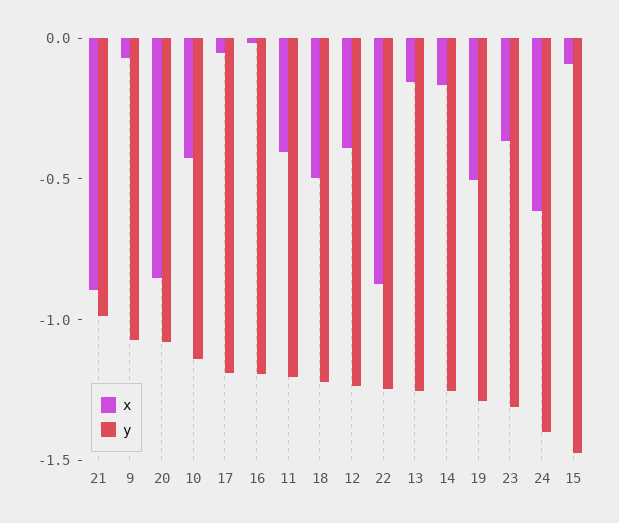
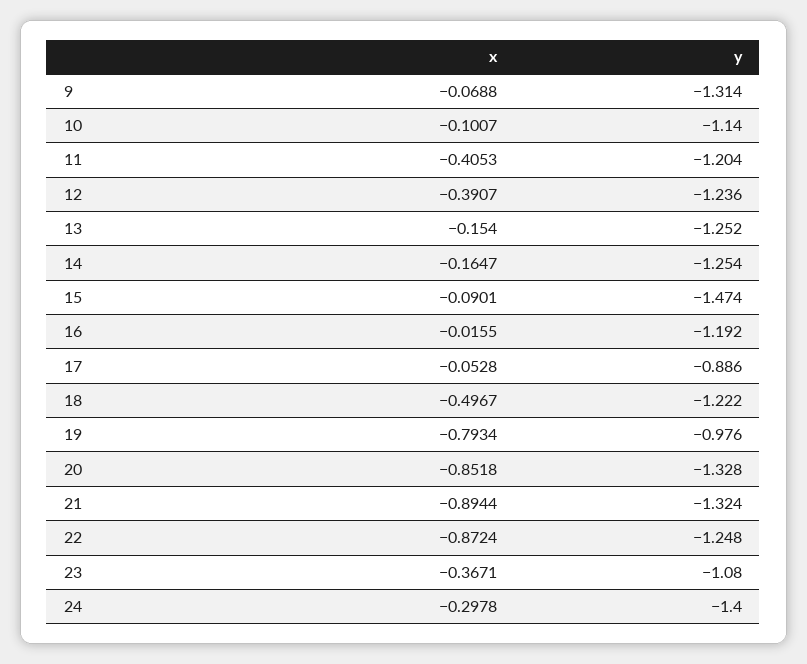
y, 21: -1 -> -1.324
y, 9: -1.1 -> -1.314
y, 20: -1.1 -> -1.328
x, 10: -0.4 -> -0.1007
y, 17: -1.2 -> -0.886
x, 19: -0.5 -> -0.7934
y, 19: -1.3 -> -0.976
y, 23: -1.3 -> -1.08
x, 24: -0.6 -> -0.2978

